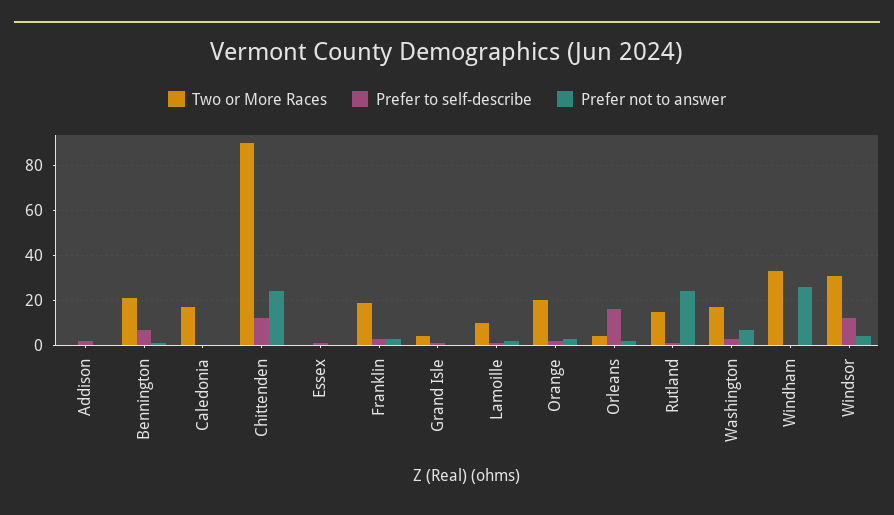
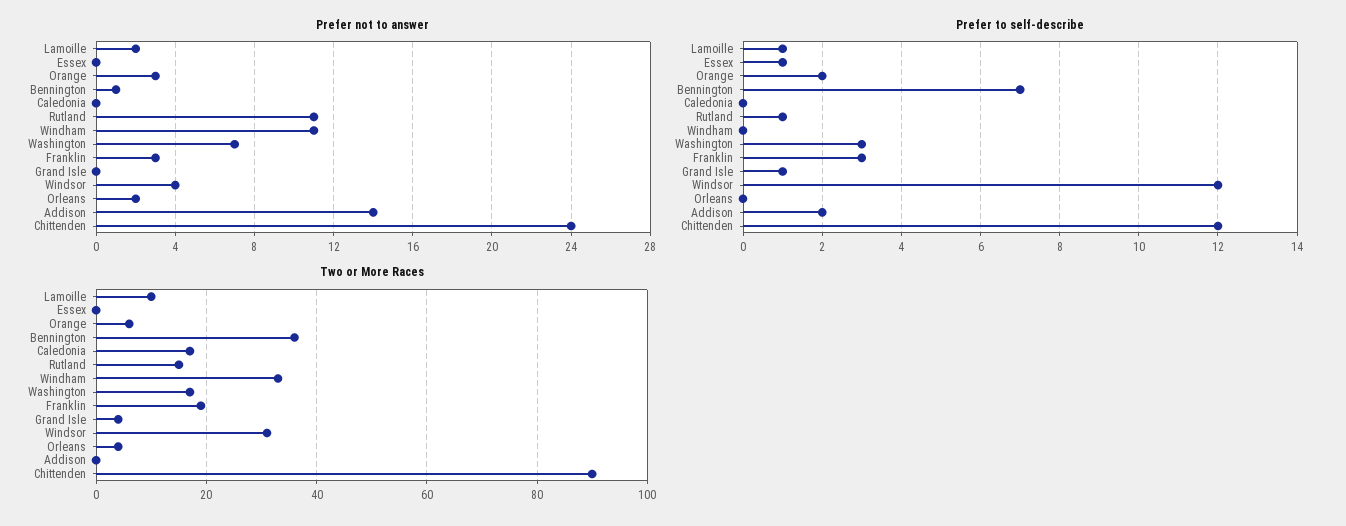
Prefer not to answer, Addison: 0 -> 14
Two or More Races, Bennington: 20 -> 35
Two or More Races, Orange: 20 -> 5
Prefer to self-describe, Orleans: 15 -> 0
Prefer not to answer, Rutland: 25 -> 11
Prefer not to answer, Windham: 25 -> 11

